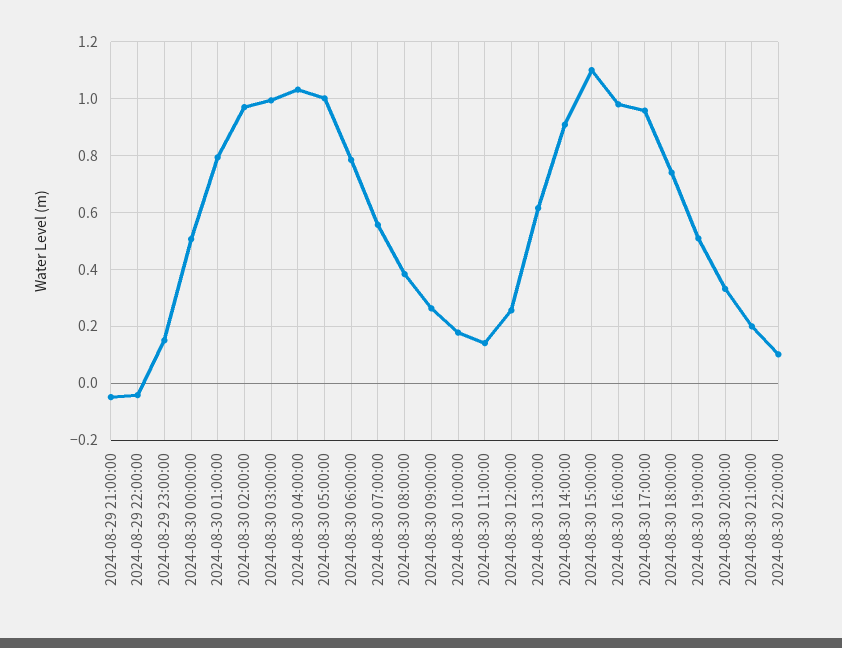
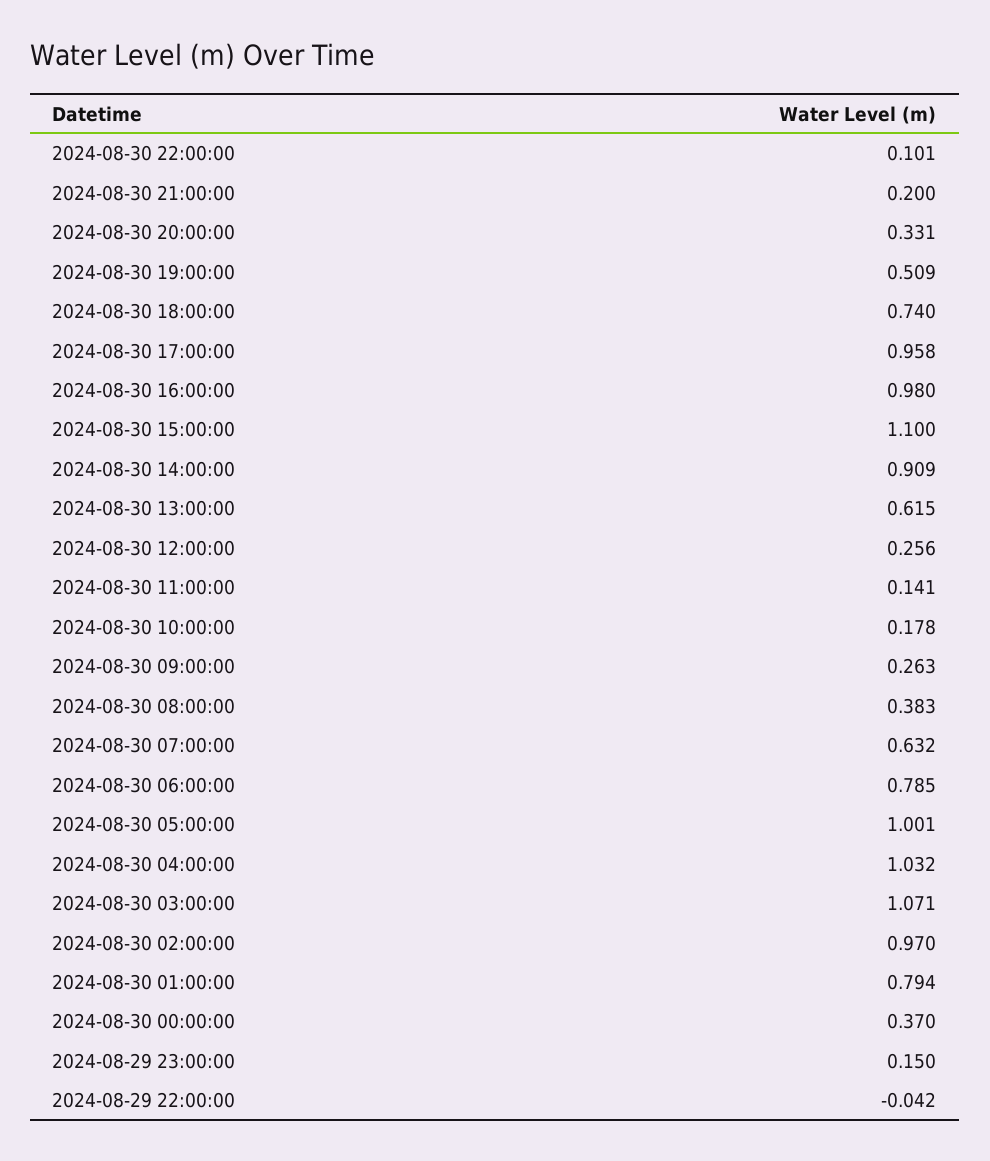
2024-08-29 21:00:00: -0.05 -> none
2024-08-30 00:00:00: 0.5 -> 0.37
2024-08-30 03:00:00: 1 -> 1.071
2024-08-30 07:00:00: 0.55 -> 0.632

